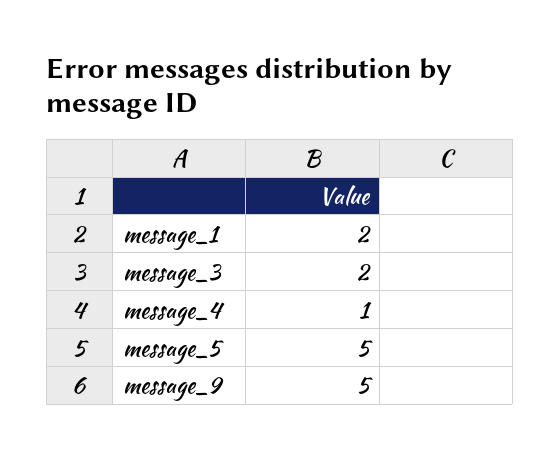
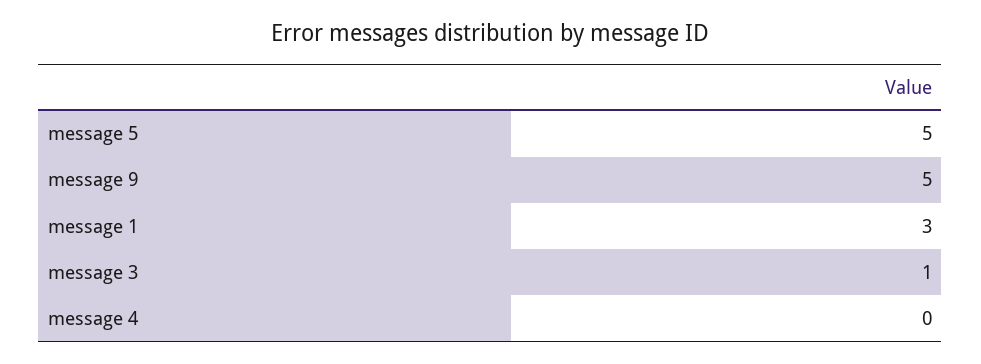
message_1: 2 -> 3
message_3: 2 -> 1
message_4: 1 -> 0

